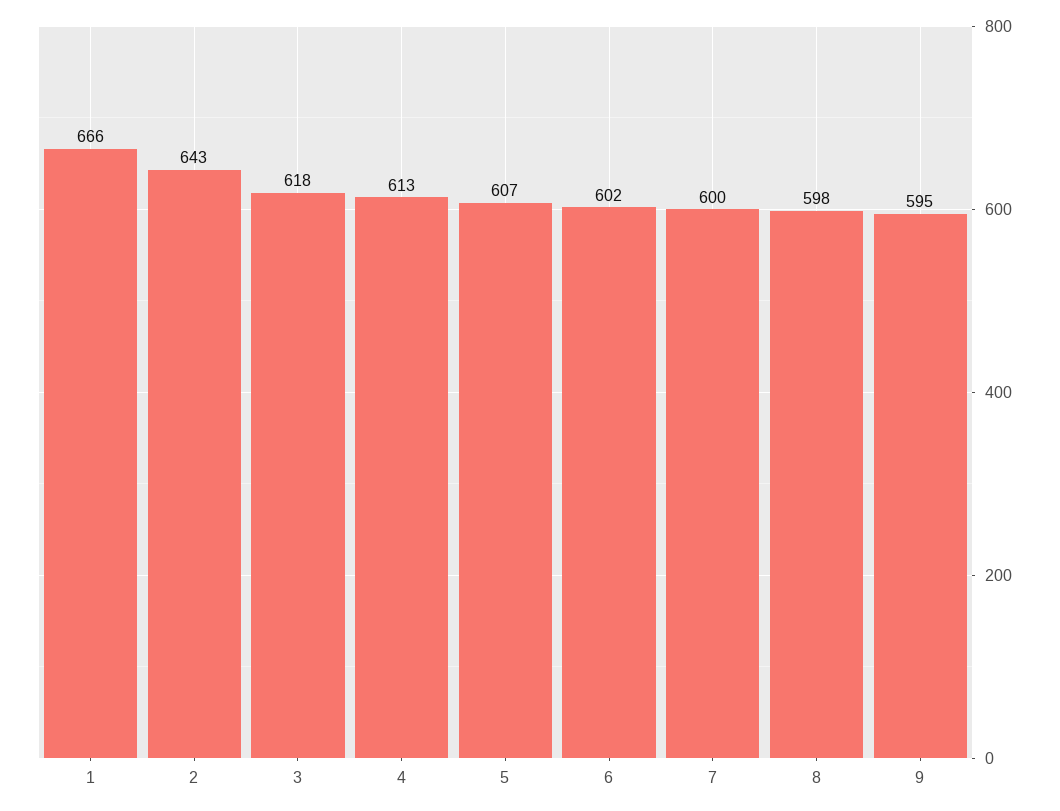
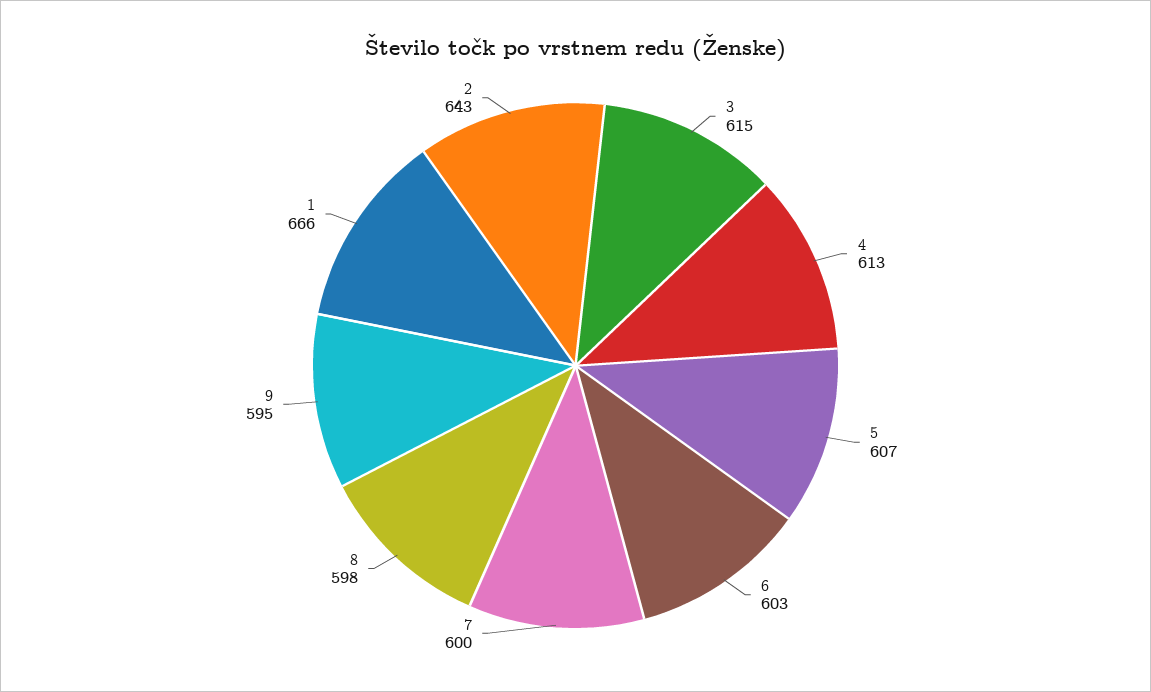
3: 618 -> 615
6: 602 -> 603

